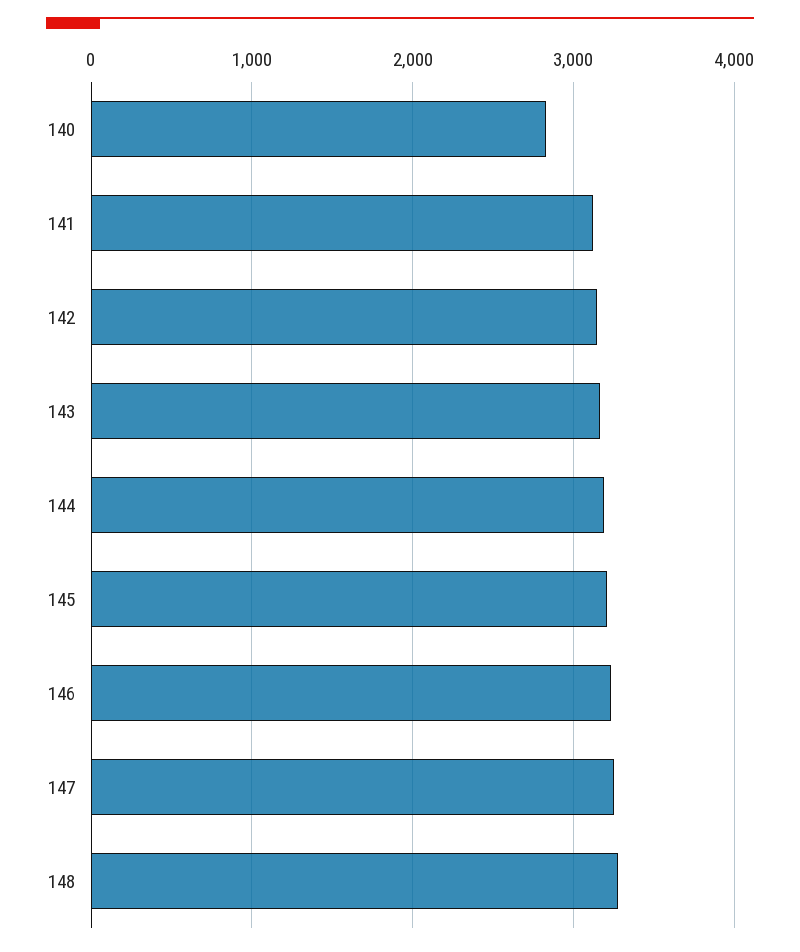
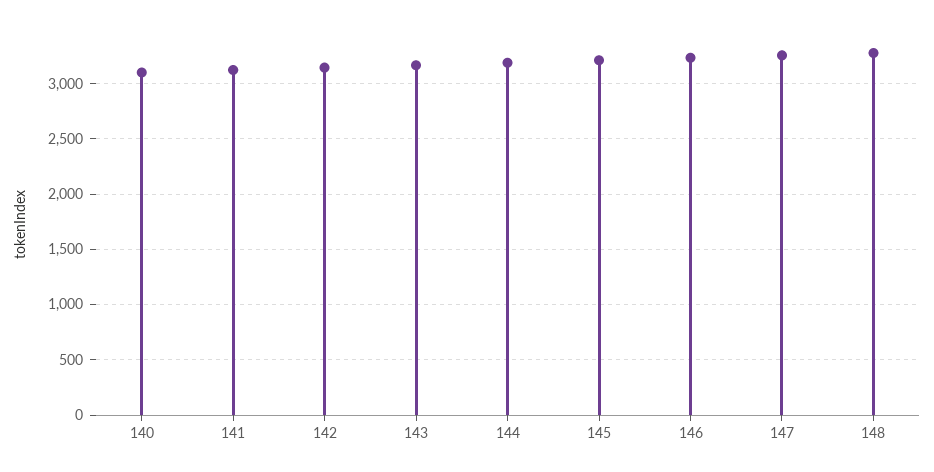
140: 2800 -> 3100

